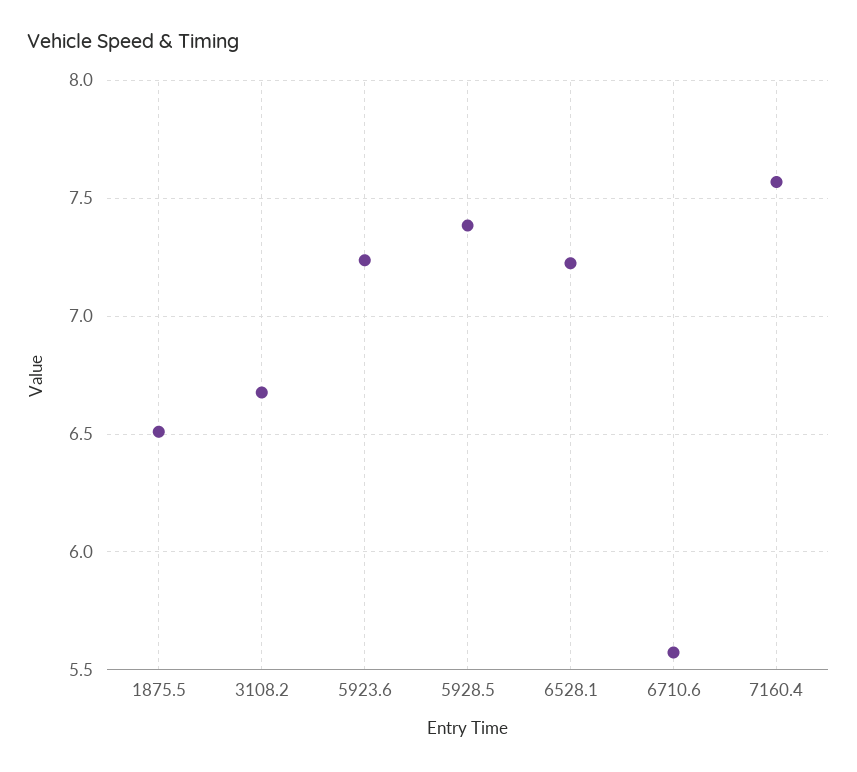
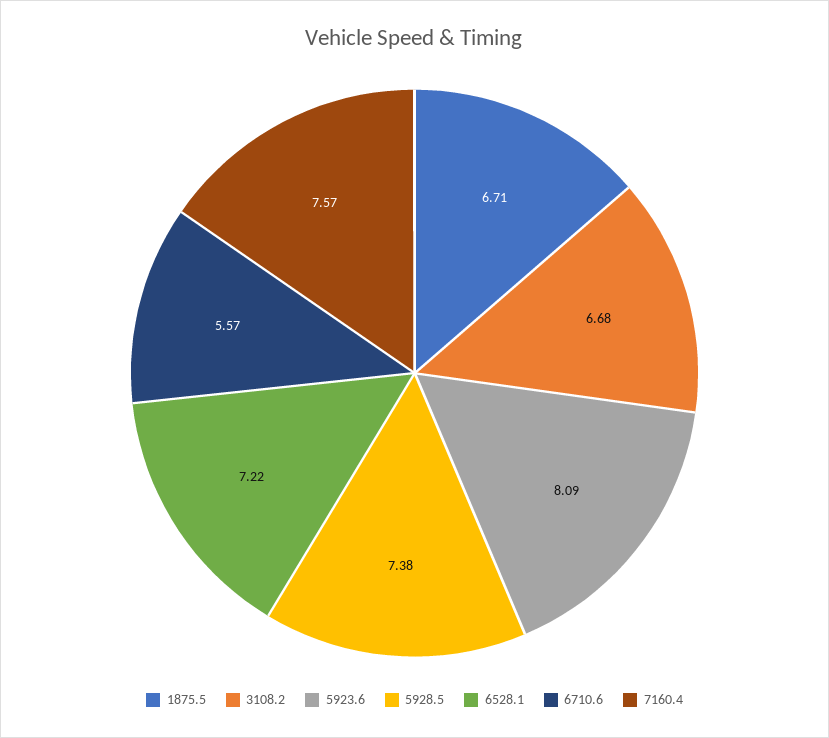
1875.5: 6.5 -> 6.71
5923.6: 7.25 -> 8.09

